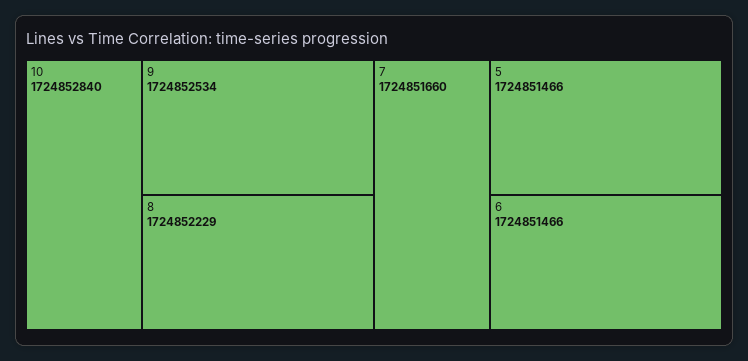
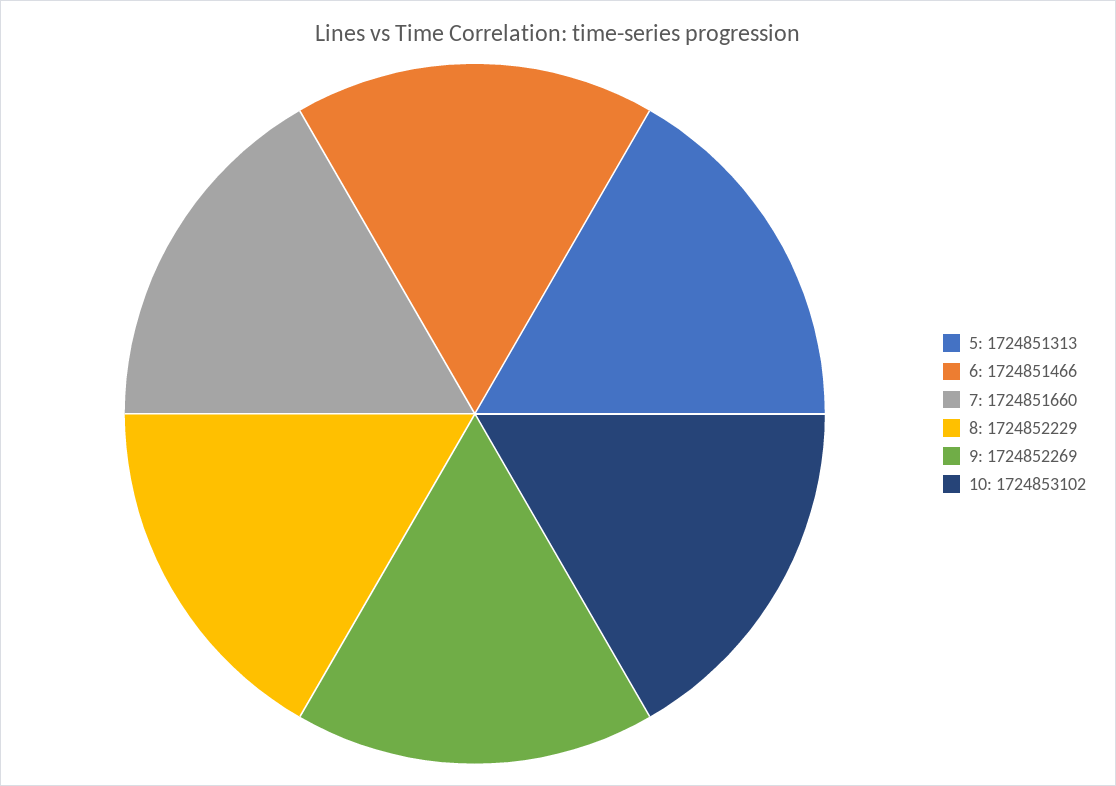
10: 1724852840 -> 1724853102
9: 1724852534 -> 1724852269
5: 1724851466 -> 1724851313

